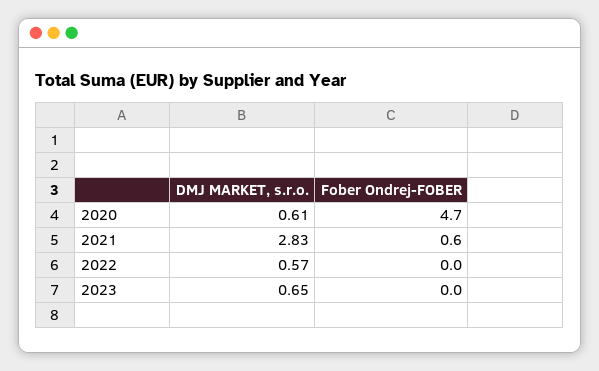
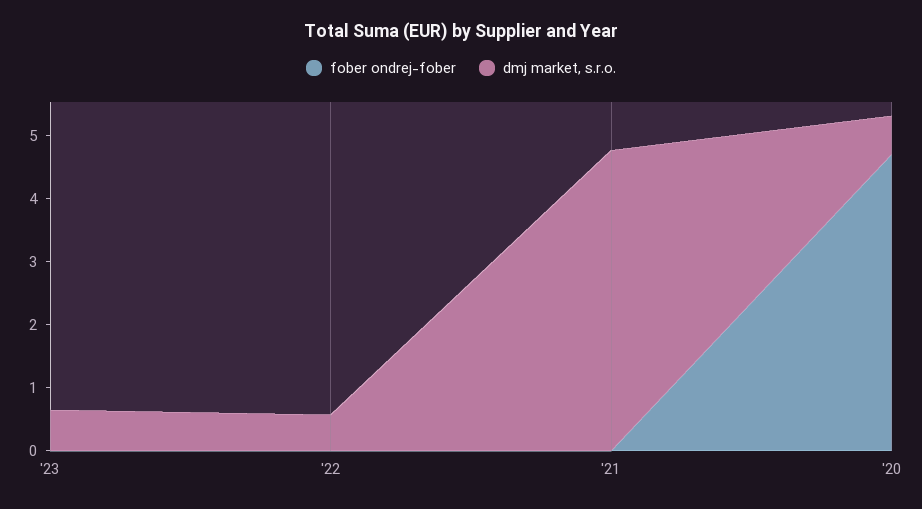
DMJ MARKET, s.r.o., 2021: 2.83 -> 4.8
Fober Ondrej-FOBER, 2021: 0.6 -> 0

